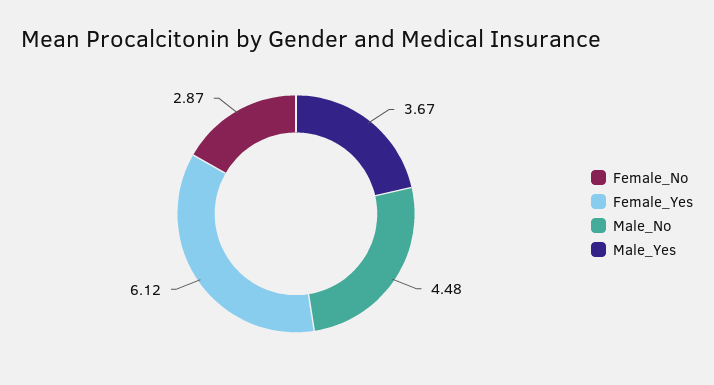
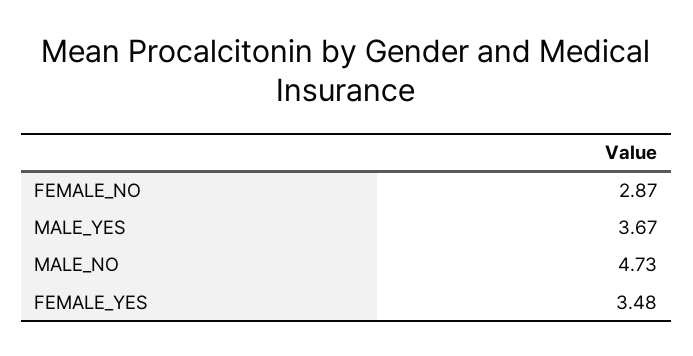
Female_Yes: 6.12 -> 3.48
Male_No: 4.48 -> 4.73

